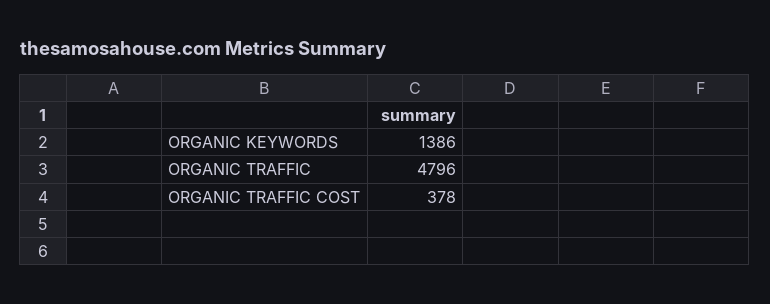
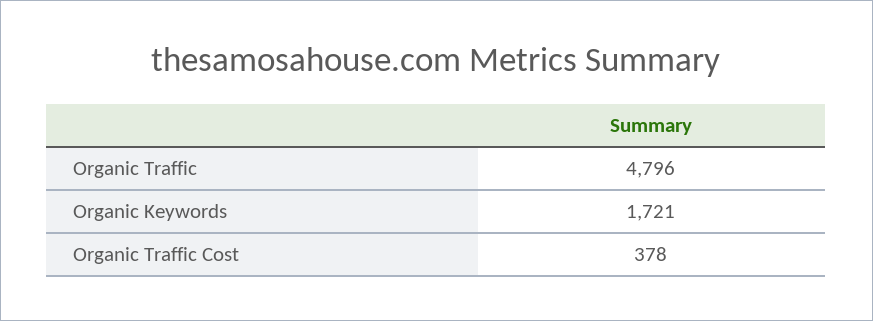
ORGANIC KEYWORDS: 1386 -> 1721

